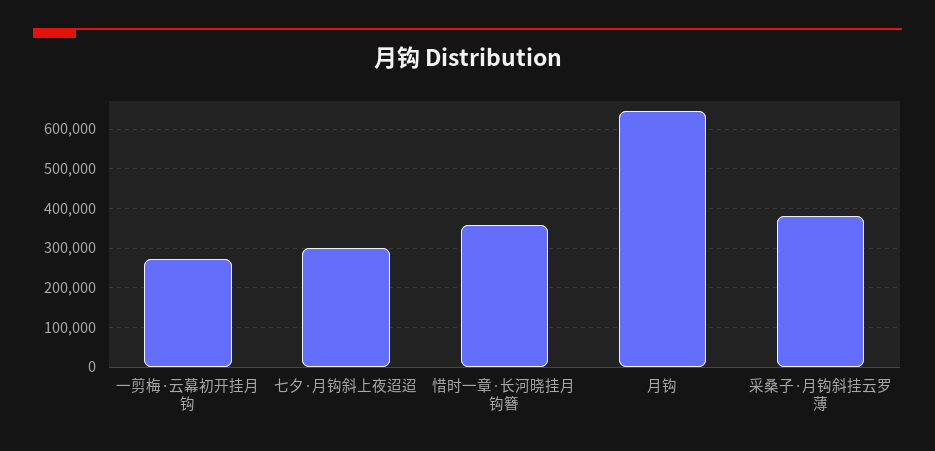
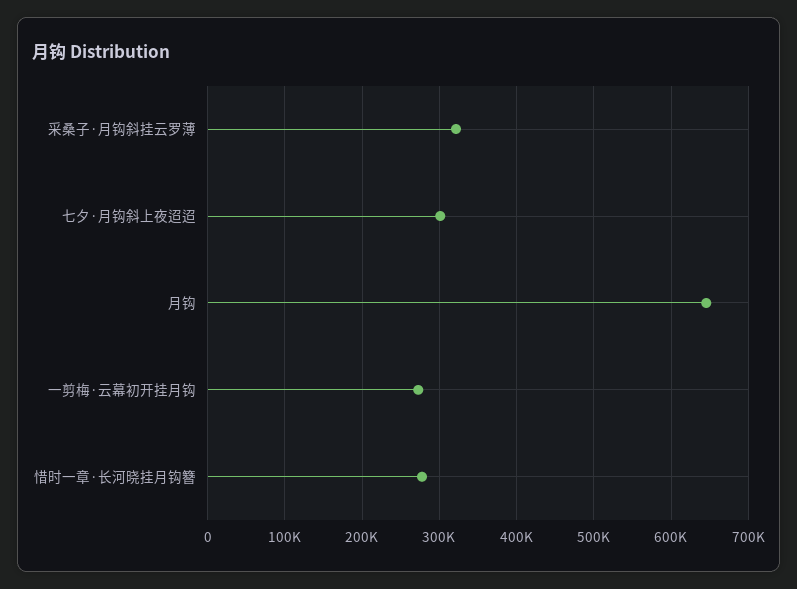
惜时一章·长河晓挂月钩簪: 360000 -> 280000
采桑子·月钩斜挂云罗薄: 380000 -> 320000

